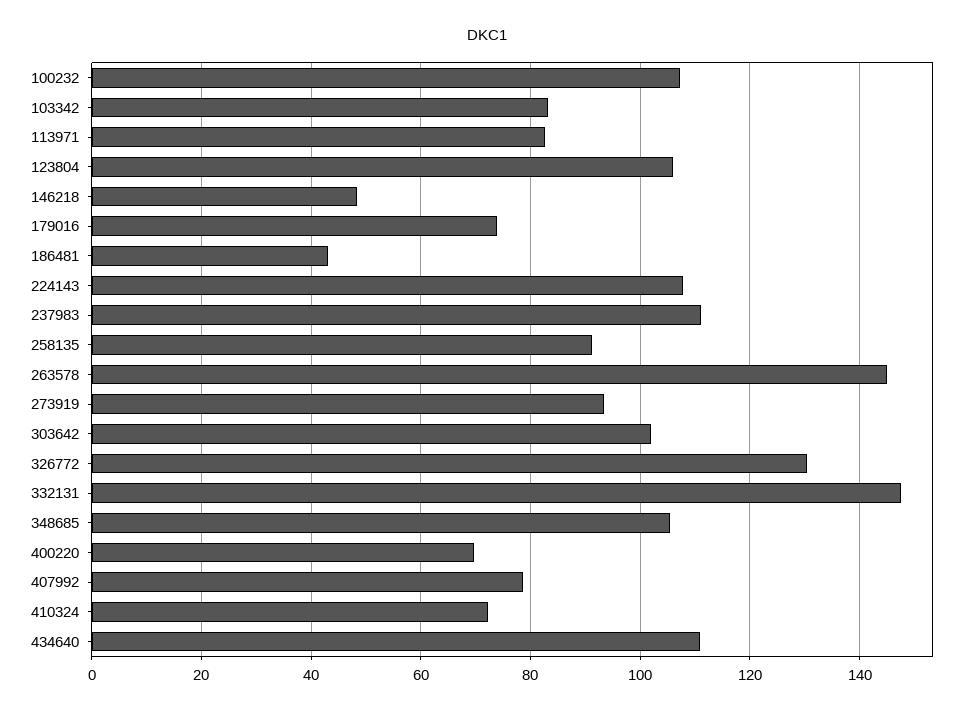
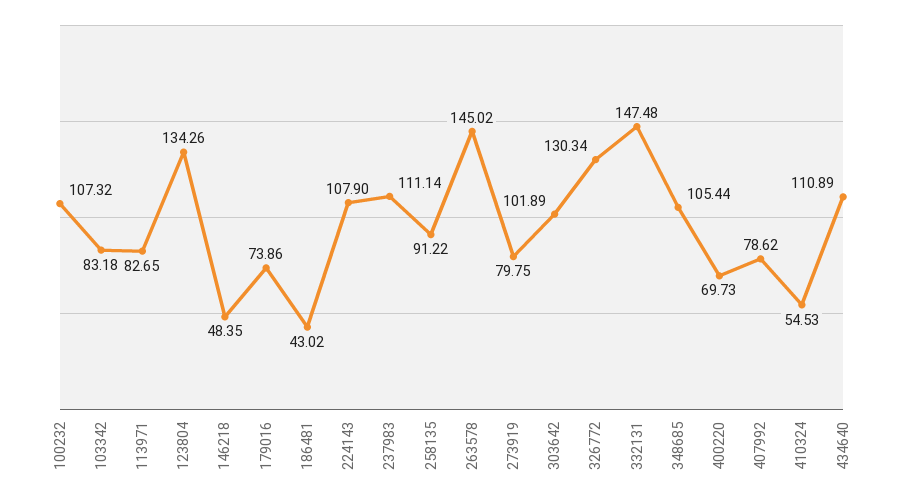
123804: 106 -> 134.26
273919: 94 -> 79.75
410324: 72 -> 54.53

